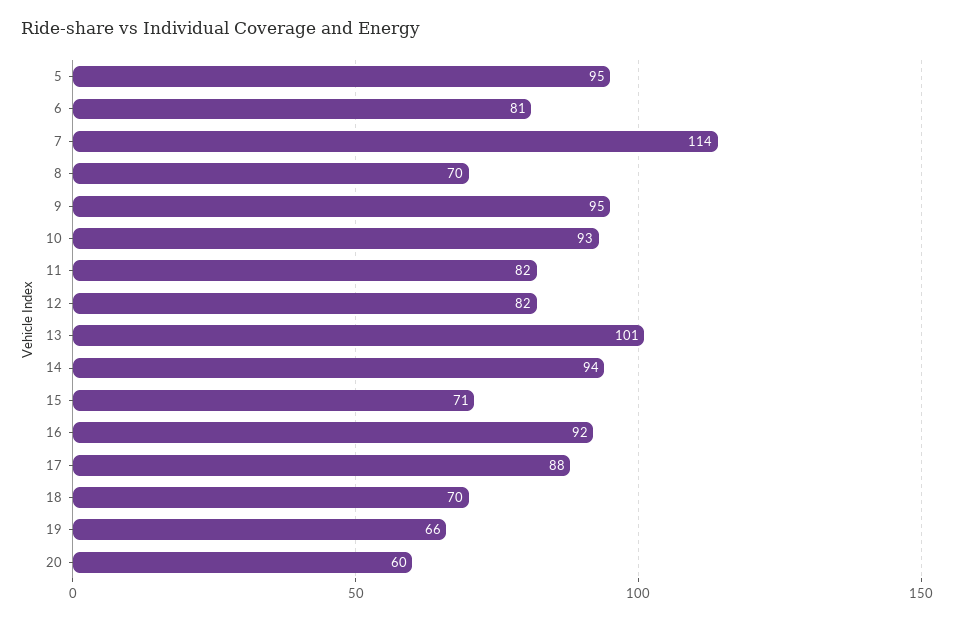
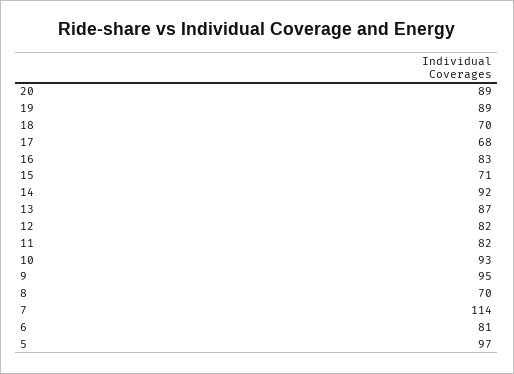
5: 95 -> 97
13: 101 -> 87
14: 94 -> 92
16: 92 -> 83
17: 88 -> 68
19: 66 -> 89
20: 60 -> 89

